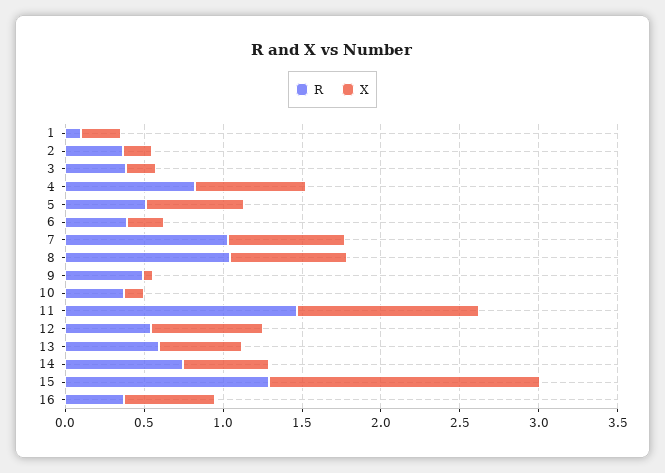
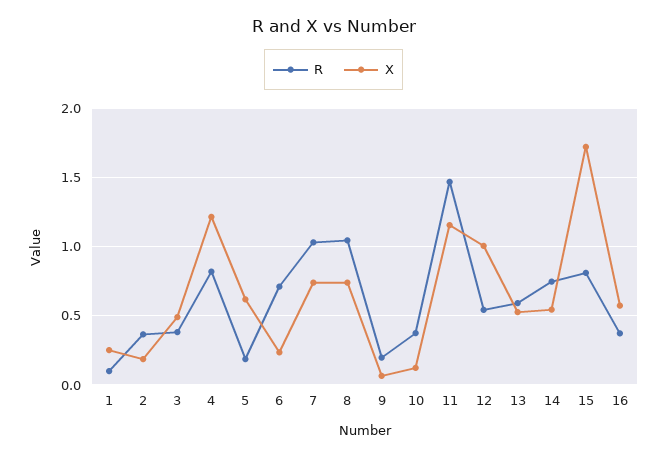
X, 3: 0.2 -> 0.5
X, 4: 0.7 -> 1.2
R, 5: 0.5 -> 0.2
R, 6: 0.4 -> 0.7
R, 9: 0.5 -> 0.2
X, 12: 0.7 -> 1
R, 15: 1.3 -> 0.8

